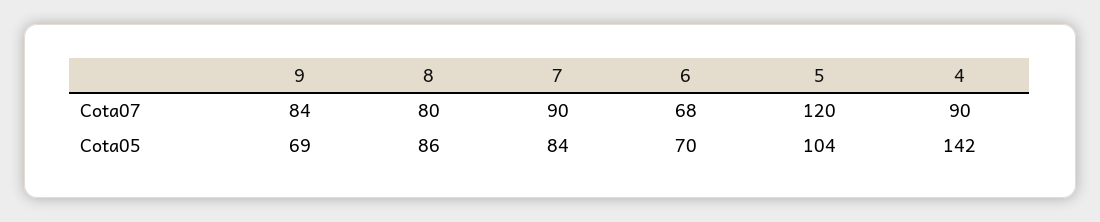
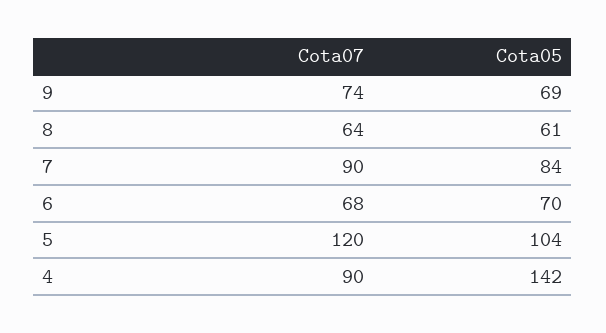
9, Cota07: 84 -> 74
8, Cota07: 80 -> 64
8, Cota05: 86 -> 61

